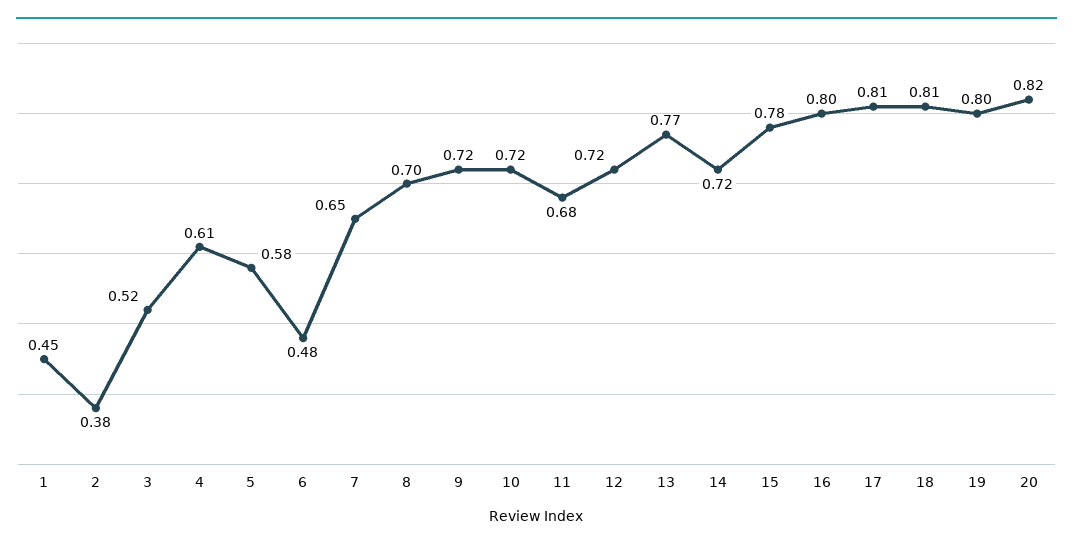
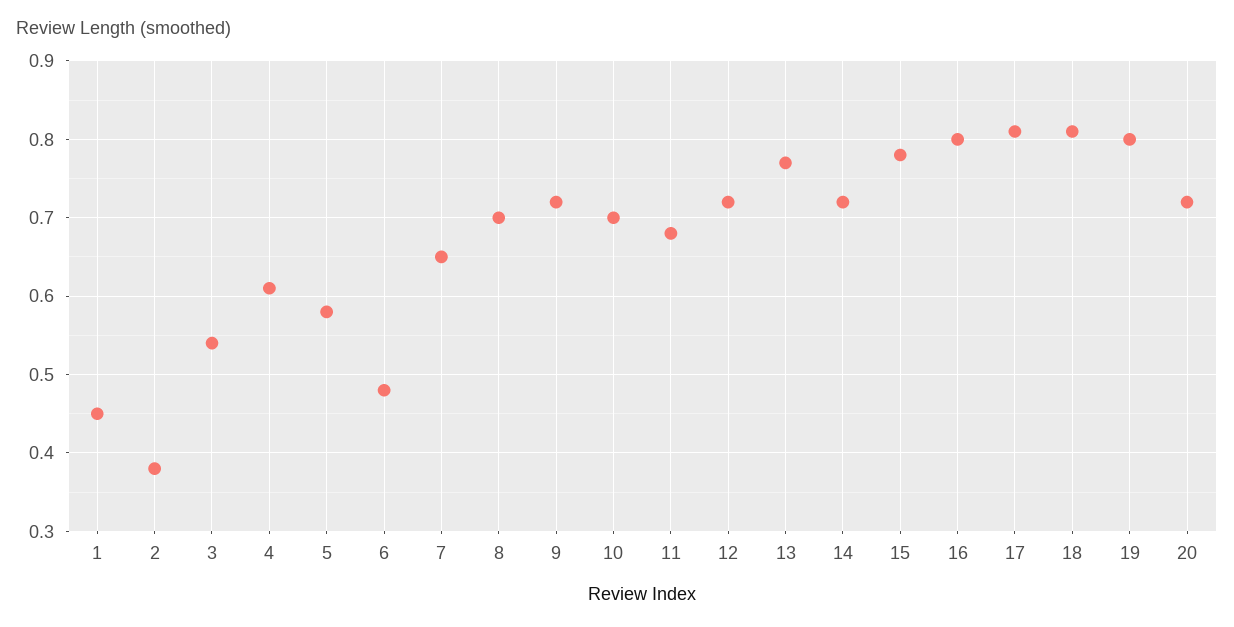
3: 0.52 -> 0.54
10: 0.72 -> 0.7
20: 0.82 -> 0.72

